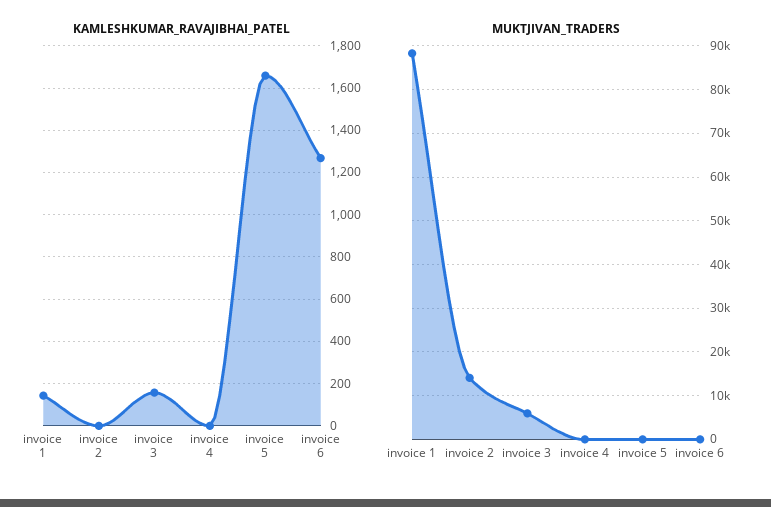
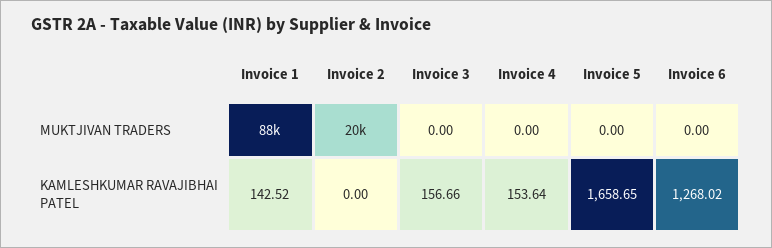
KAMLESHKUMAR_RAVAJIBHAI_PATEL, invoice 4: 0 -> 153.64
MUKTJIVAN_TRADERS, invoice 2: 14000 -> 20000
MUKTJIVAN_TRADERS, invoice 3: 6000 -> 0

